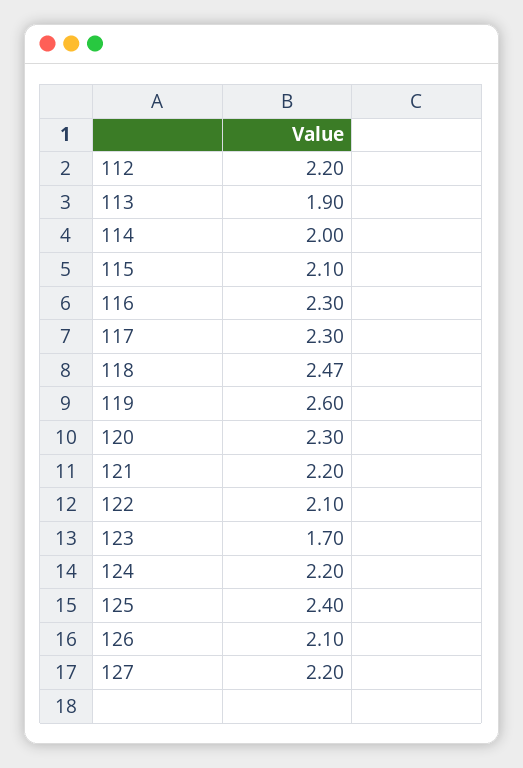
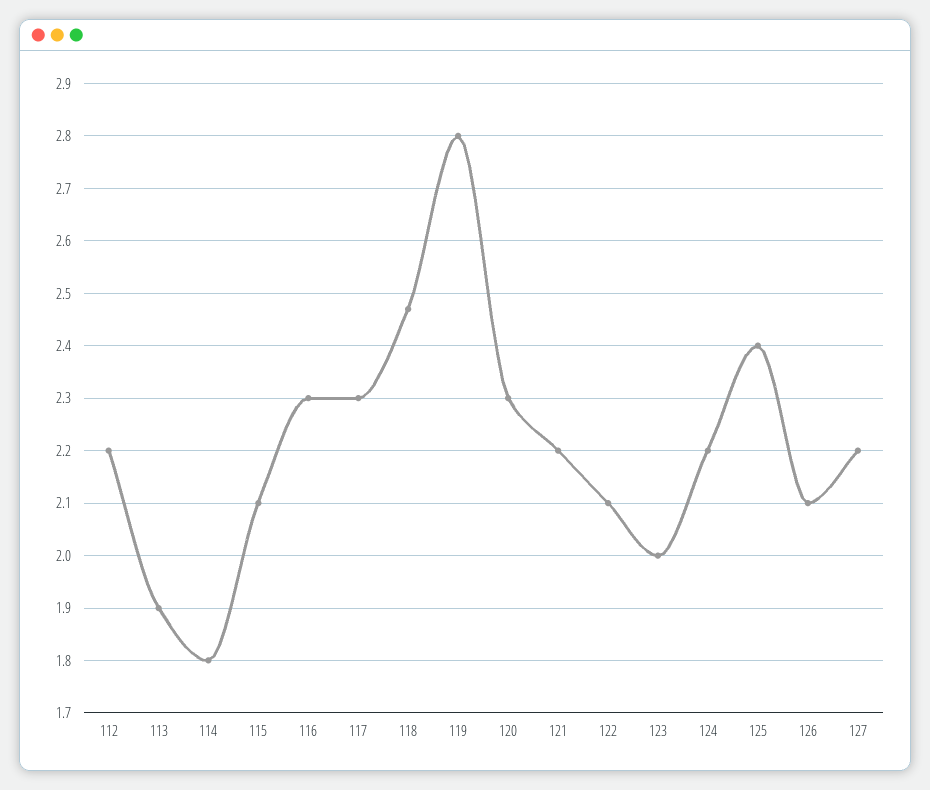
114: 2 -> 1.8
119: 2.6 -> 2.8
123: 1.7 -> 2

